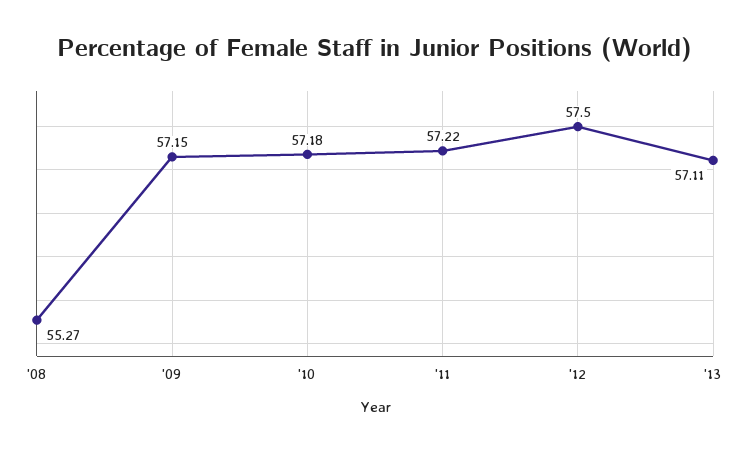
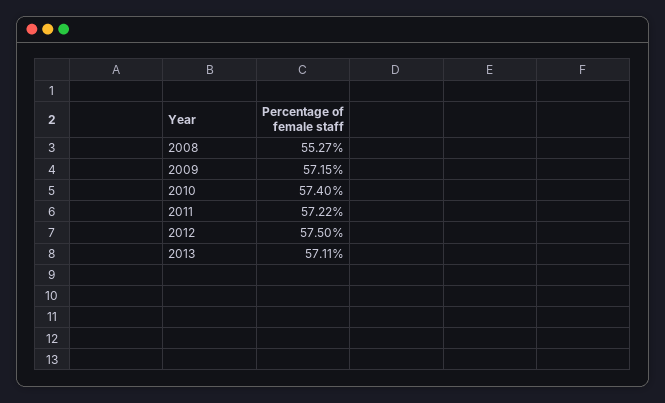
'10: 57.18 -> 57.4

